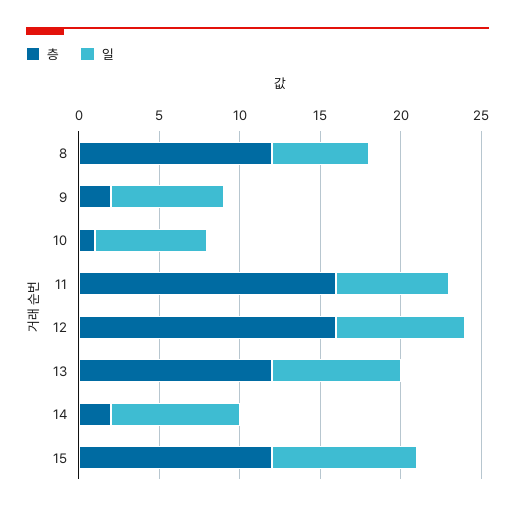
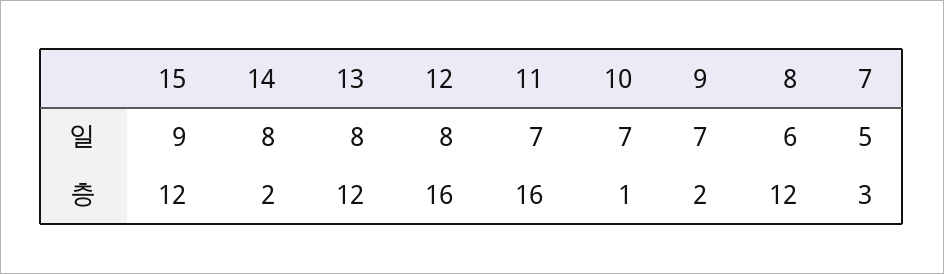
일, 7: none -> 5
층, 7: none -> 3

